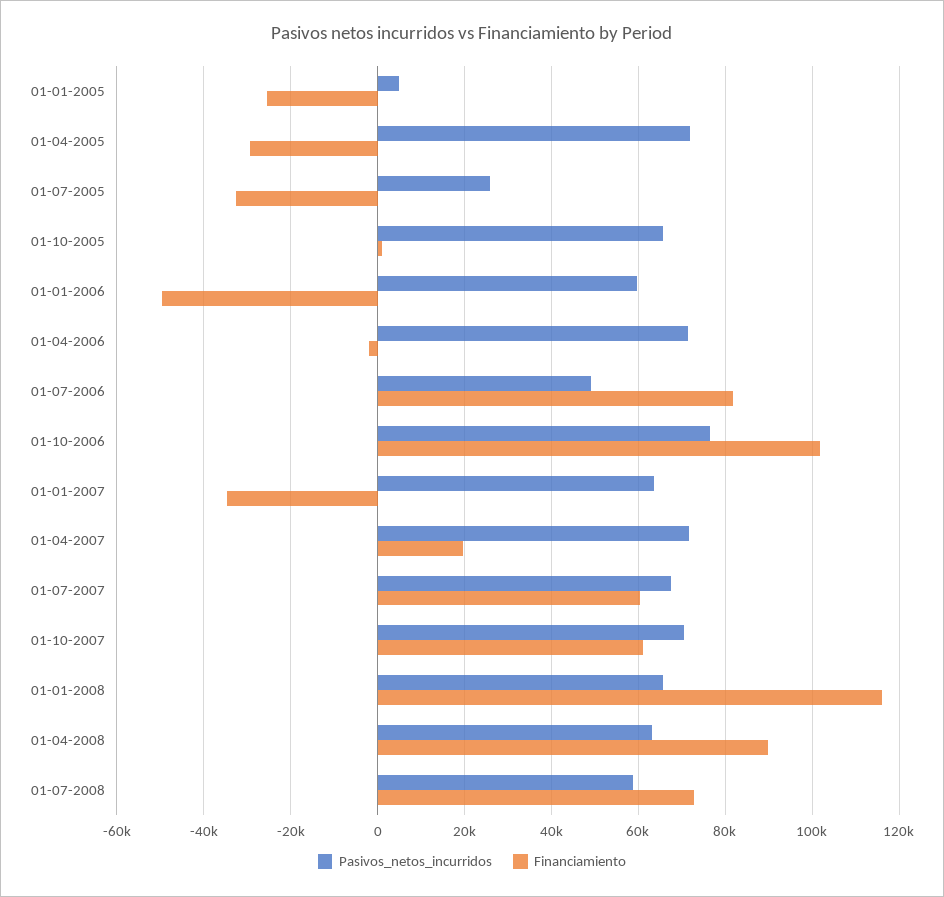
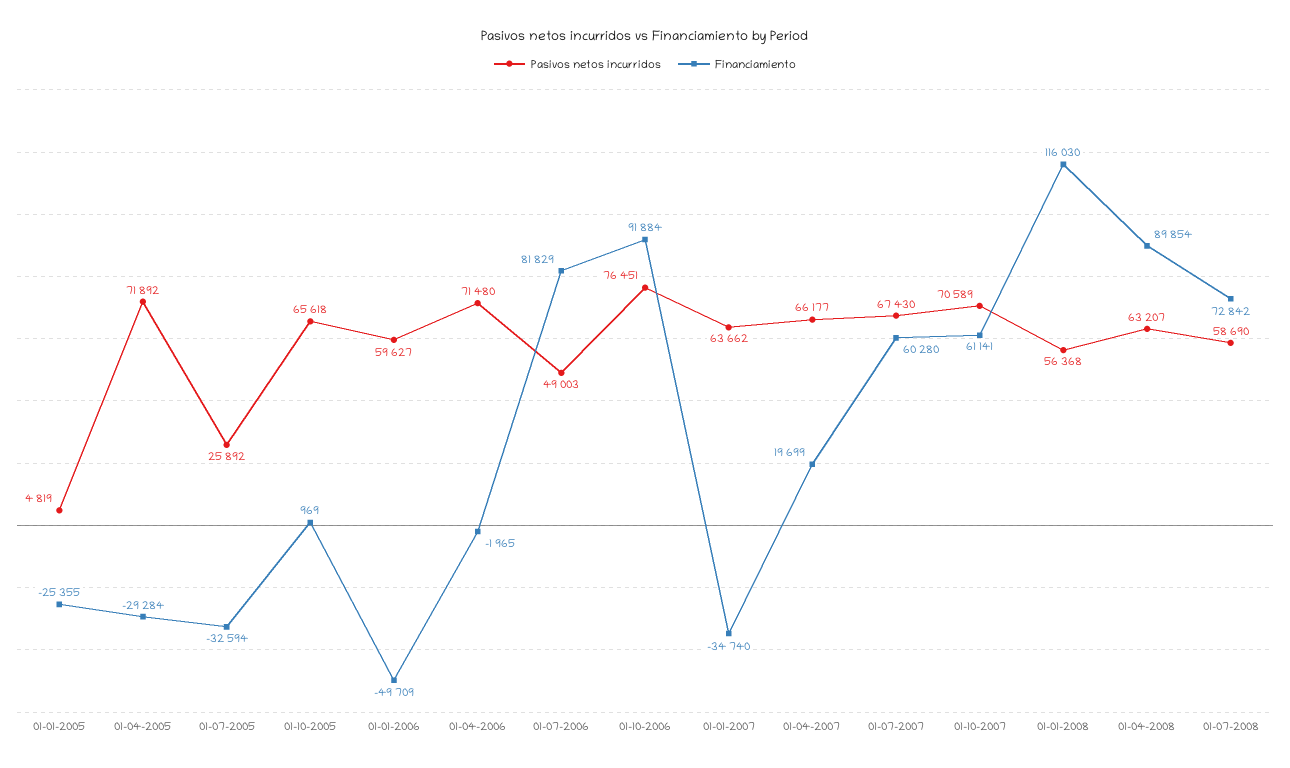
Financiamiento, 01-10-2006: 102000 -> 91884
Pasivos_netos_incurridos, 01-04-2007: 72000 -> 66177
Pasivos_netos_incurridos, 01-01-2008: 66000 -> 56368

